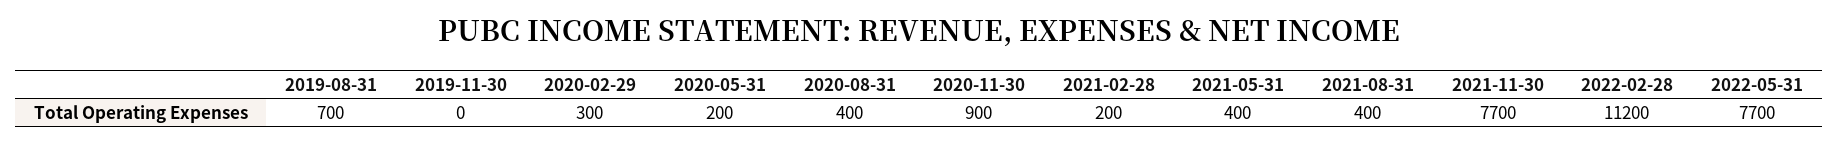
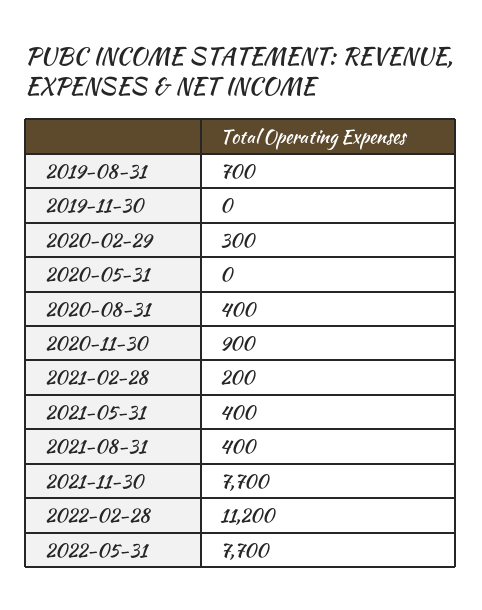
2020-05-31: 200 -> 0

